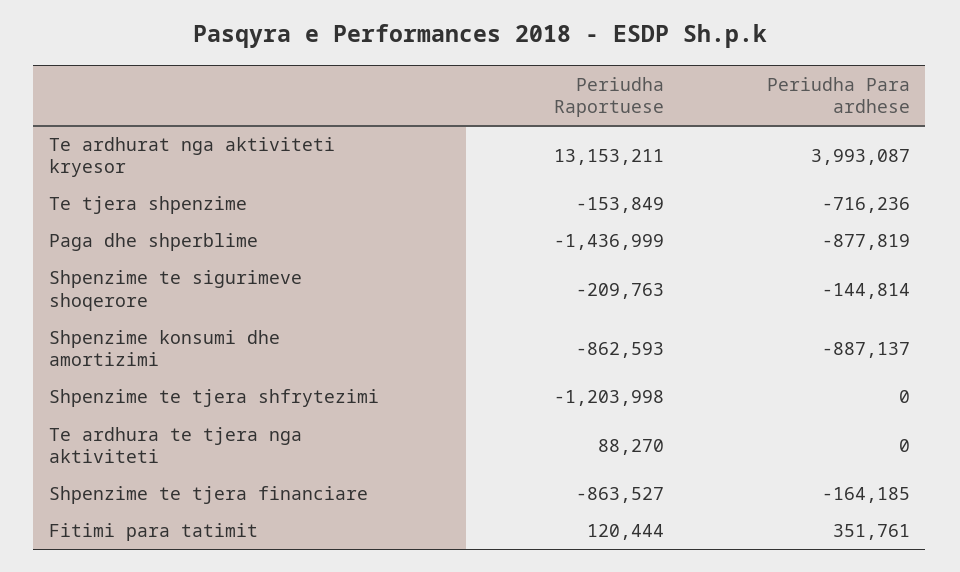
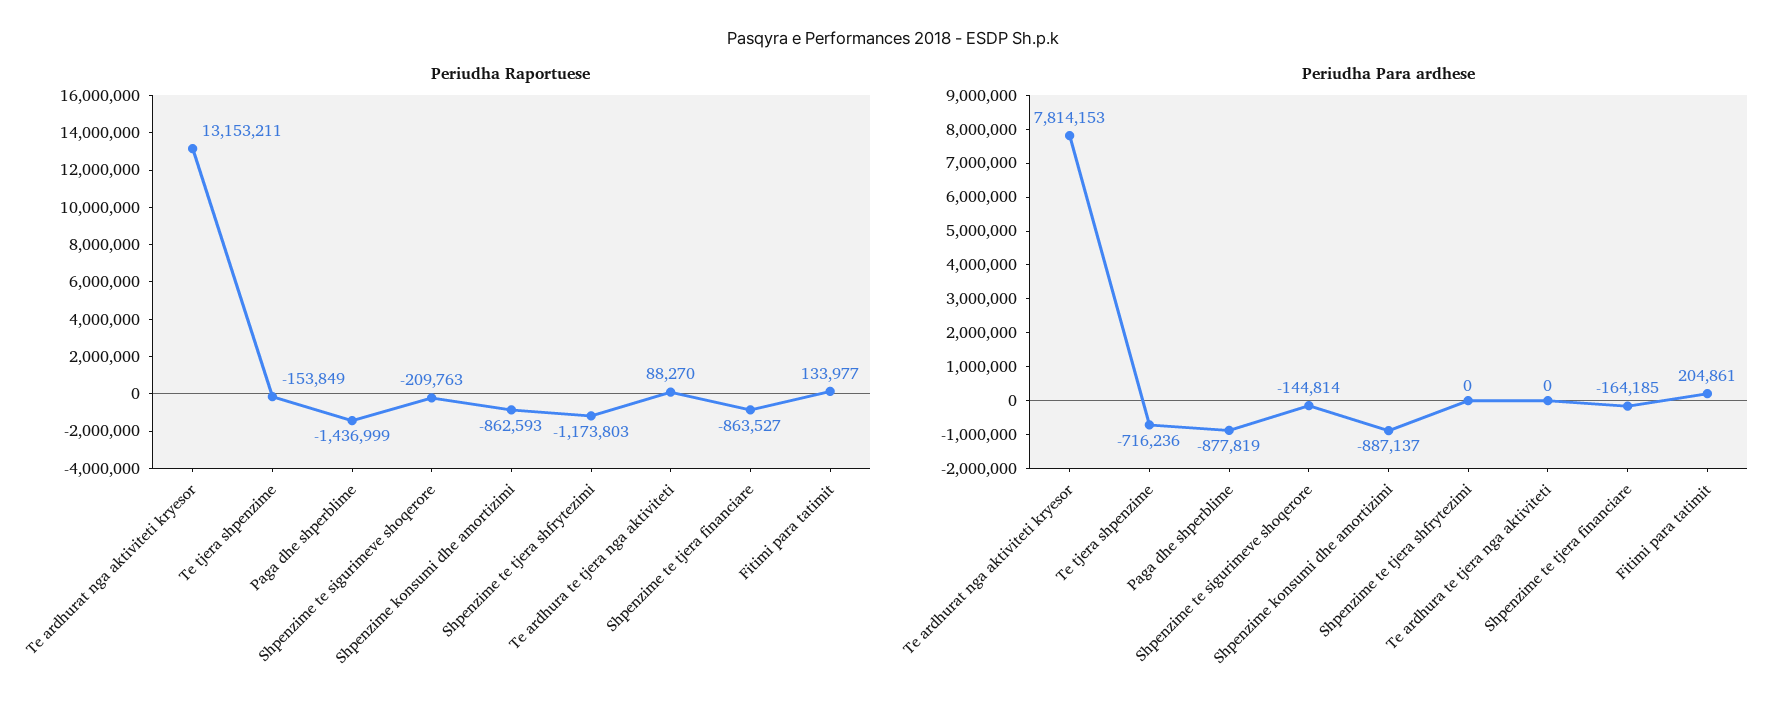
Periudha Para ardhese, Te ardhurat nga aktiviteti kryesor: 3993087 -> 7814153
Periudha Raportuese, Shpenzime te tjera shfrytezimi: -1203998 -> -1173803
Periudha Raportuese, Fitimi para tatimit: 120444 -> 133977
Periudha Para ardhese, Fitimi para tatimit: 351761 -> 204861

